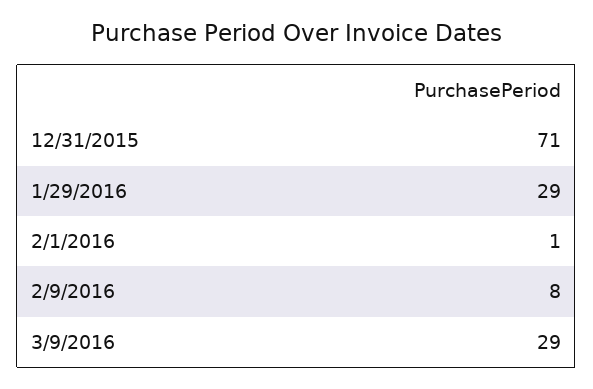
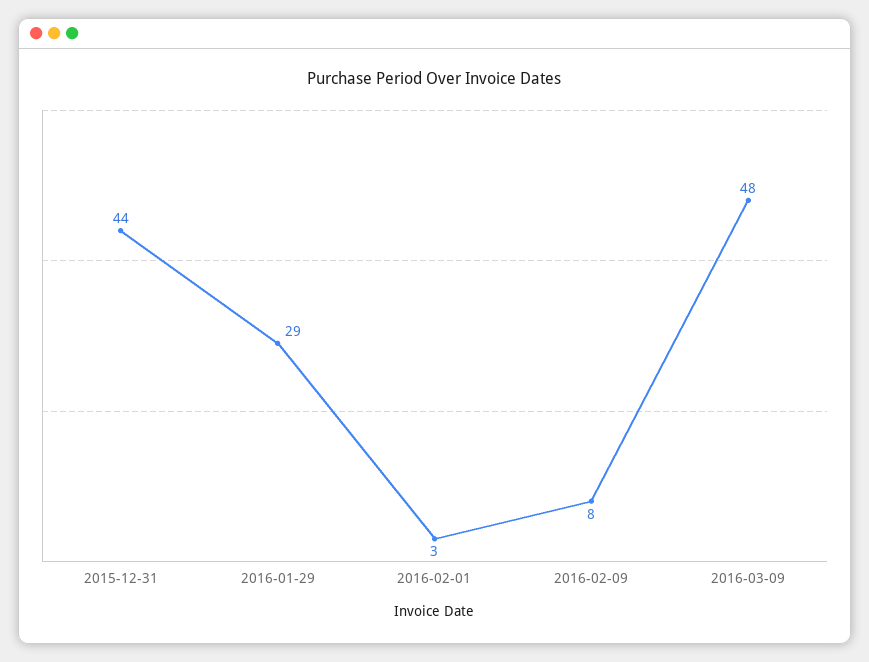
12/31/2015: 71 -> 44
2/1/2016: 1 -> 3
3/9/2016: 29 -> 48

